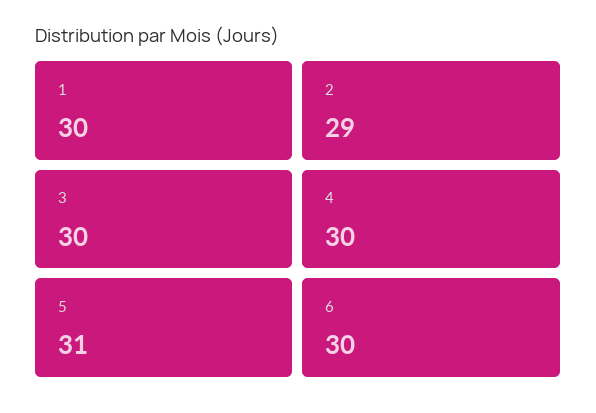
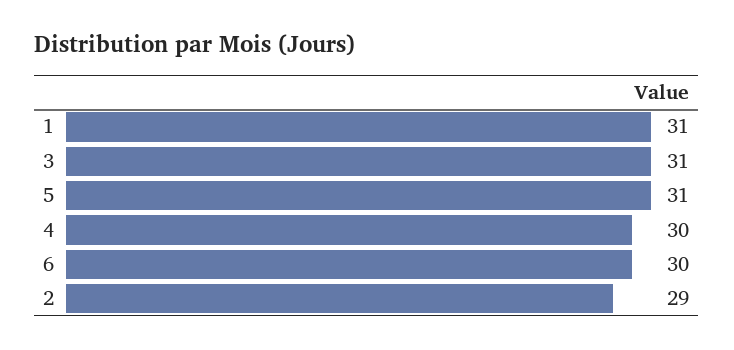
1: 30 -> 31
3: 30 -> 31

